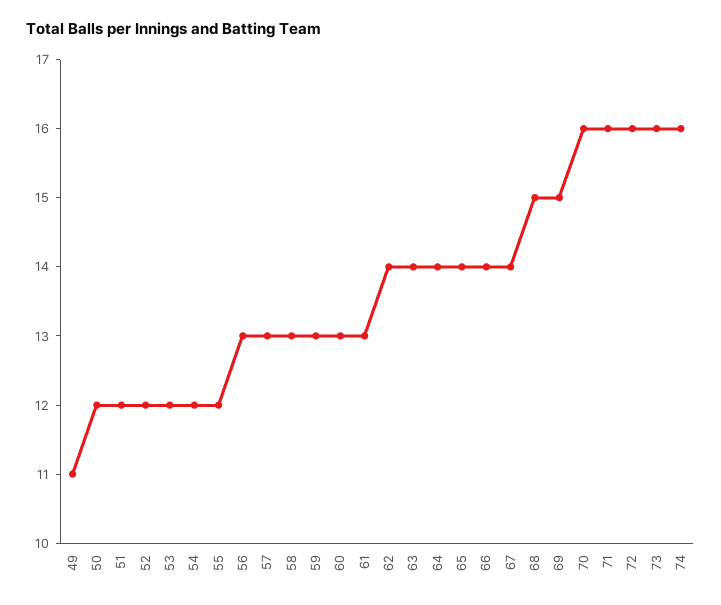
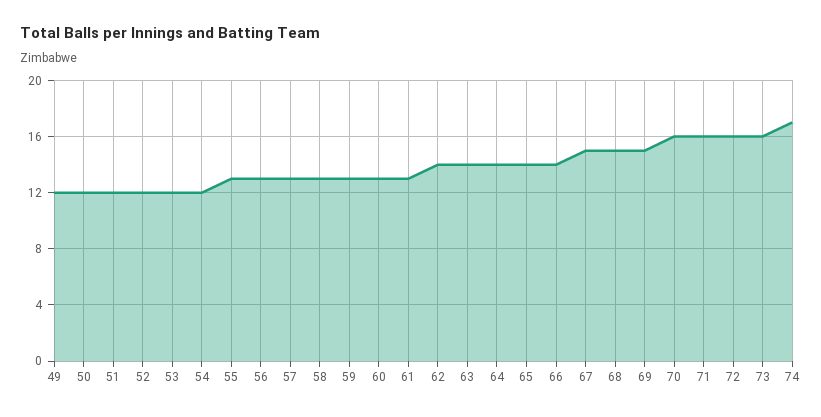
49: 11 -> 12
55: 12 -> 13
67: 14 -> 15
74: 16 -> 17

